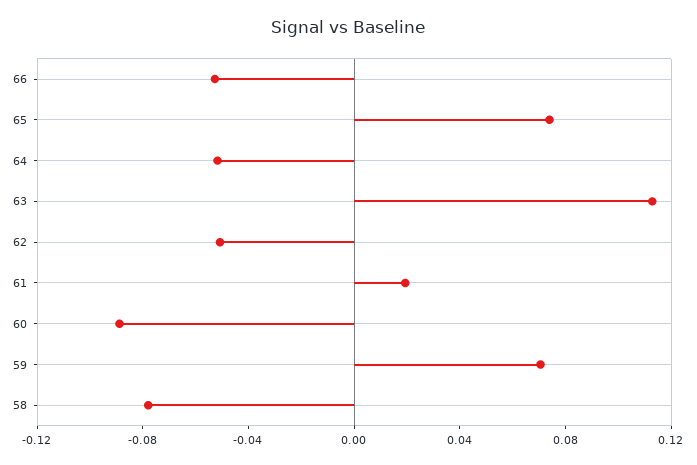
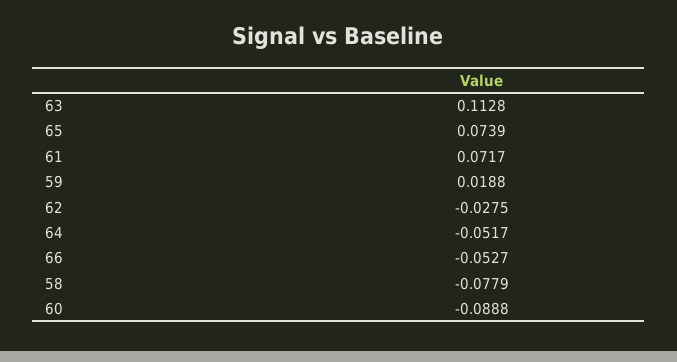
62: -0.05 -> -0.0275
61: 0.02 -> 0.0717
59: 0.07 -> 0.0188

